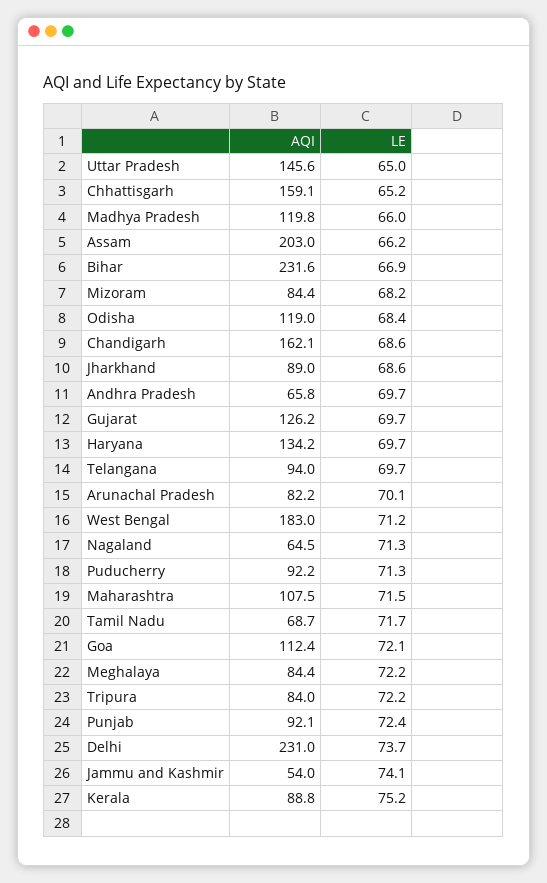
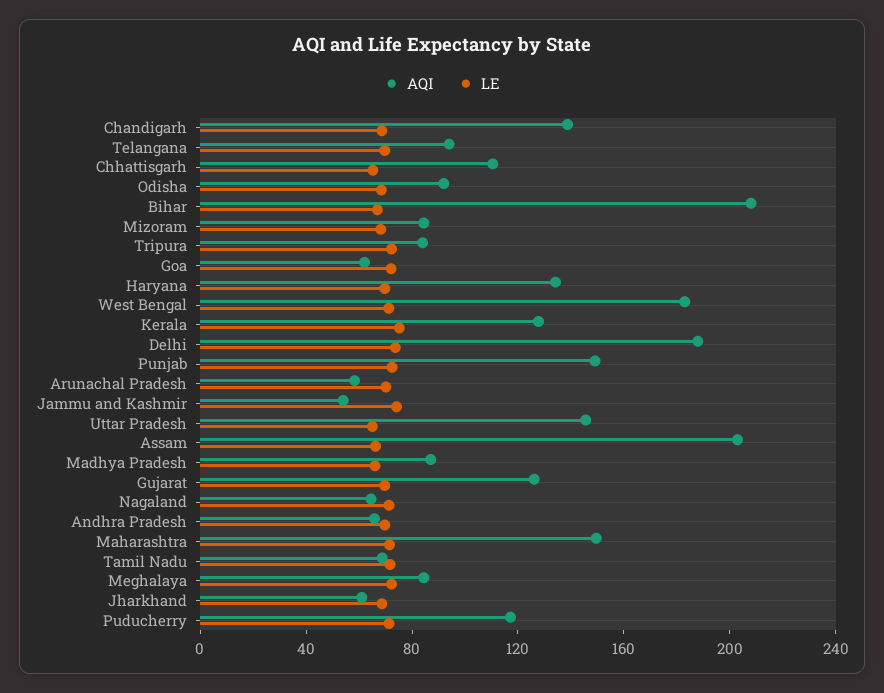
AQI, Chhattisgarh: 159.1 -> 110
AQI, Madhya Pradesh: 119.8 -> 90
AQI, Bihar: 231.6 -> 210
AQI, Odisha: 119 -> 90
AQI, Chandigarh: 162.1 -> 140
AQI, Jharkhand: 89 -> 60
AQI, Arunachal Pradesh: 82.2 -> 60
AQI, Puducherry: 92.2 -> 120
AQI, Maharashtra: 107.5 -> 150
AQI, Goa: 112.4 -> 60
AQI, Punjab: 92.1 -> 150
AQI, Delhi: 231 -> 190
AQI, Kerala: 88.8 -> 130

